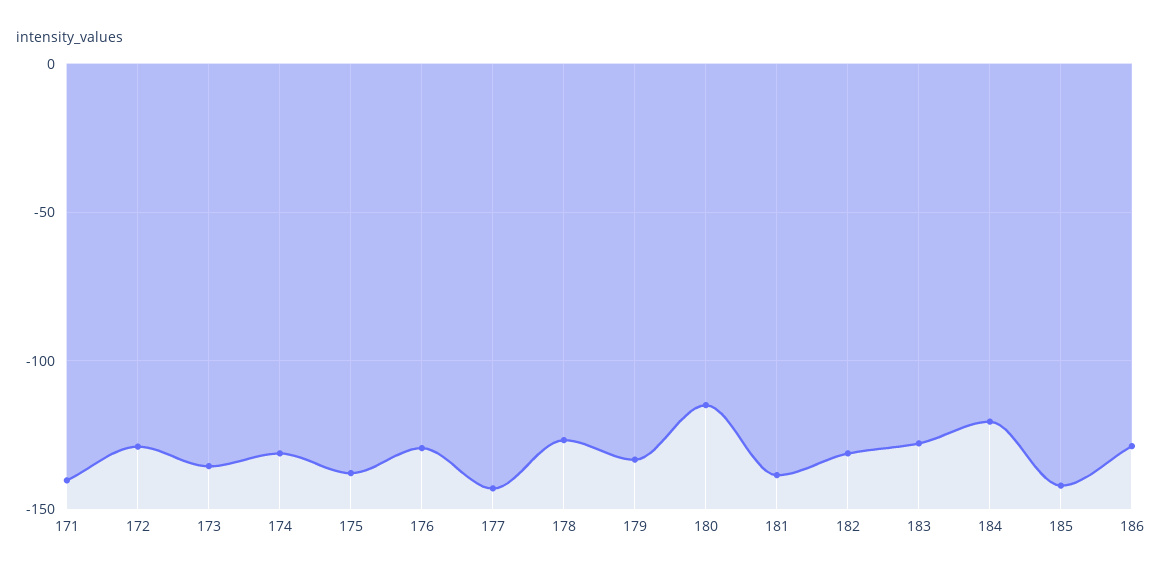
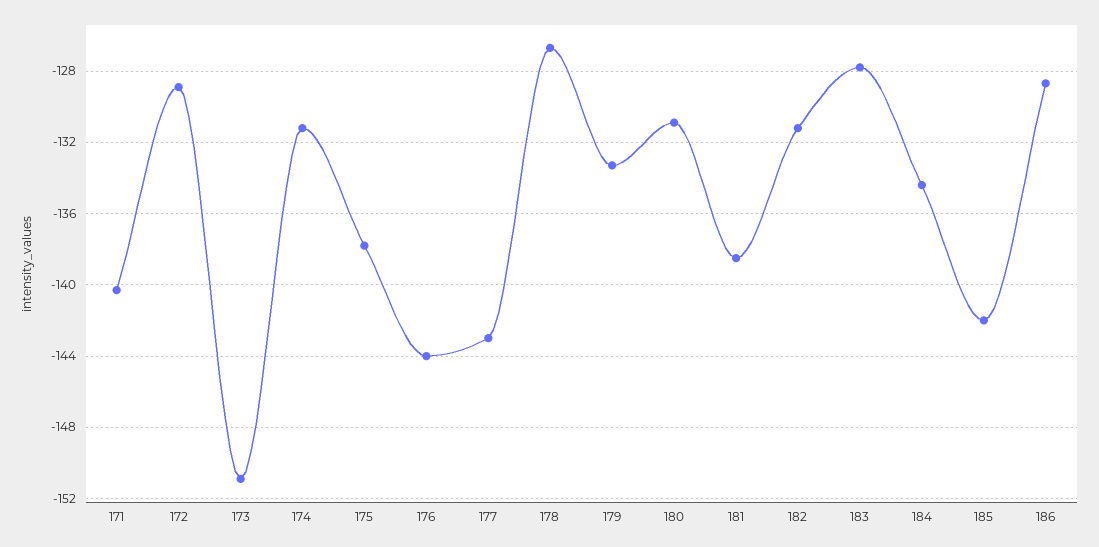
173: -135 -> -151
176: -130 -> -144
180: -115 -> -131
184: -120 -> -134.5

